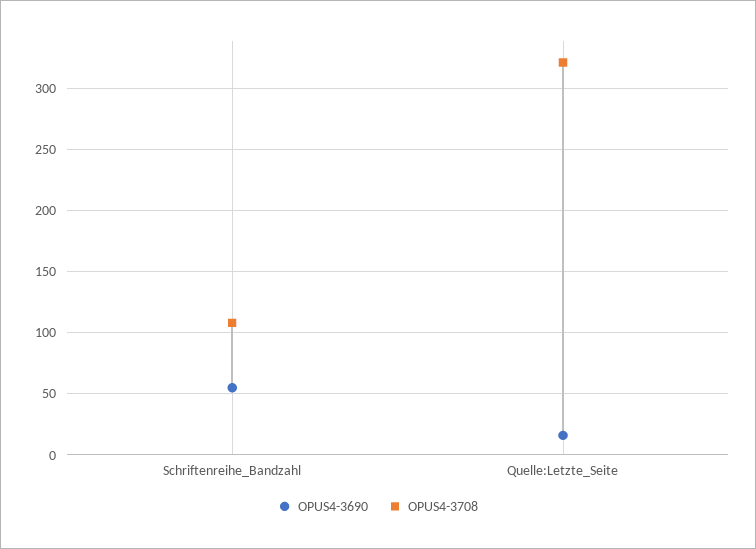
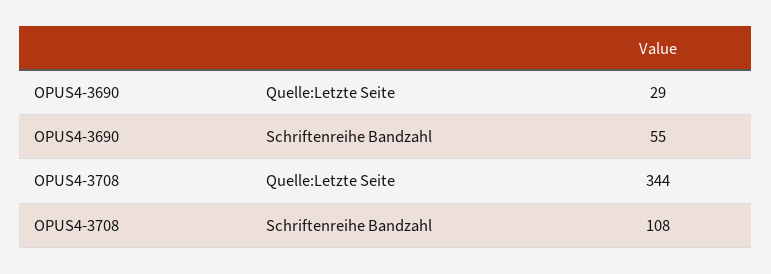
OPUS4-3690, Quelle:Letzte_Seite: 15 -> 29
OPUS4-3708, Quelle:Letzte_Seite: 320 -> 344

